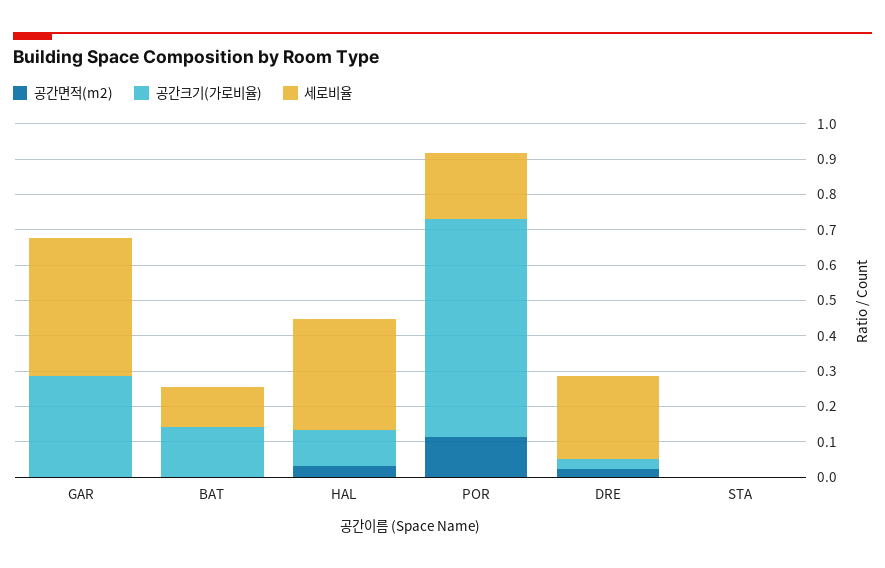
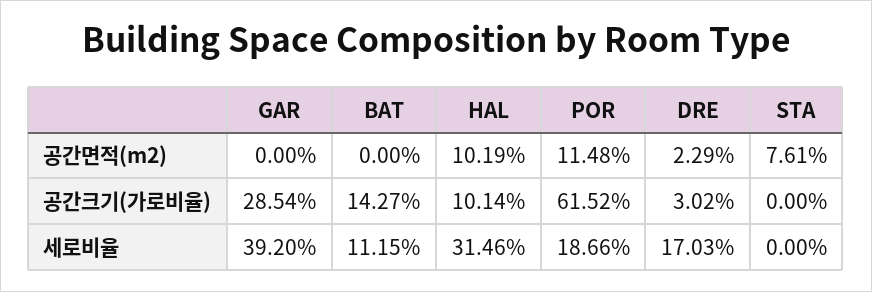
공간면적(m2), HAL: 0.025 -> 0.1019
세로비율, DRE: 0.225 -> 0.1703
공간면적(m2), STA: 0 -> 0.0761

